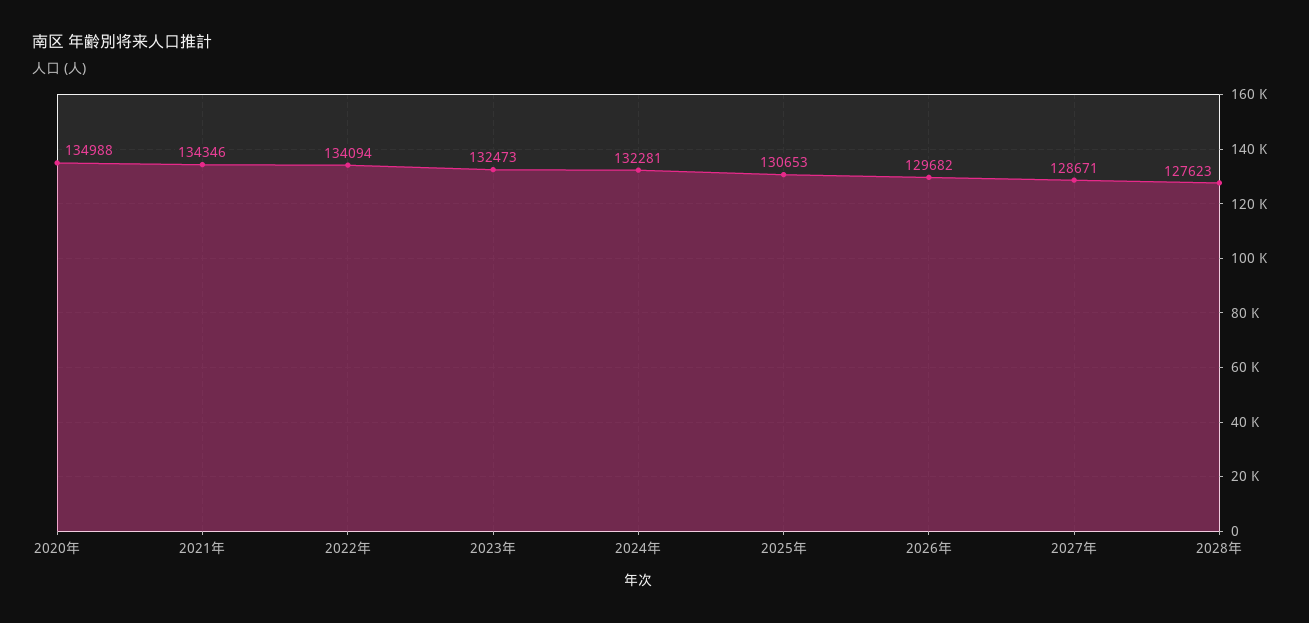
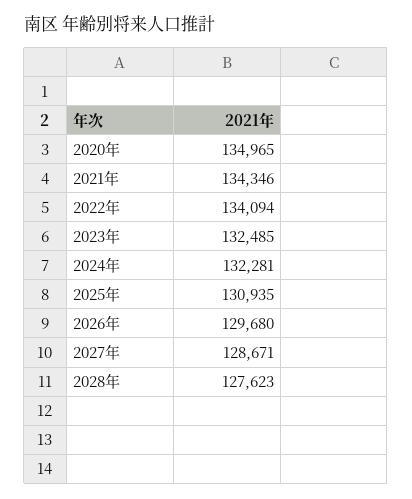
2020年: 134988 -> 134965
2023年: 132473 -> 132485
2025年: 130653 -> 130935
2026年: 129682 -> 129680

